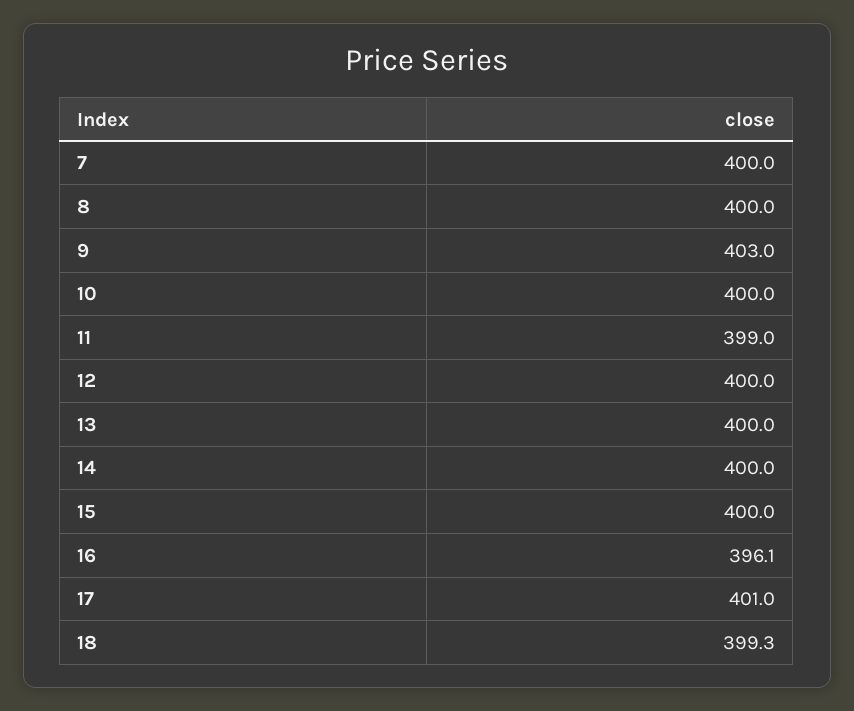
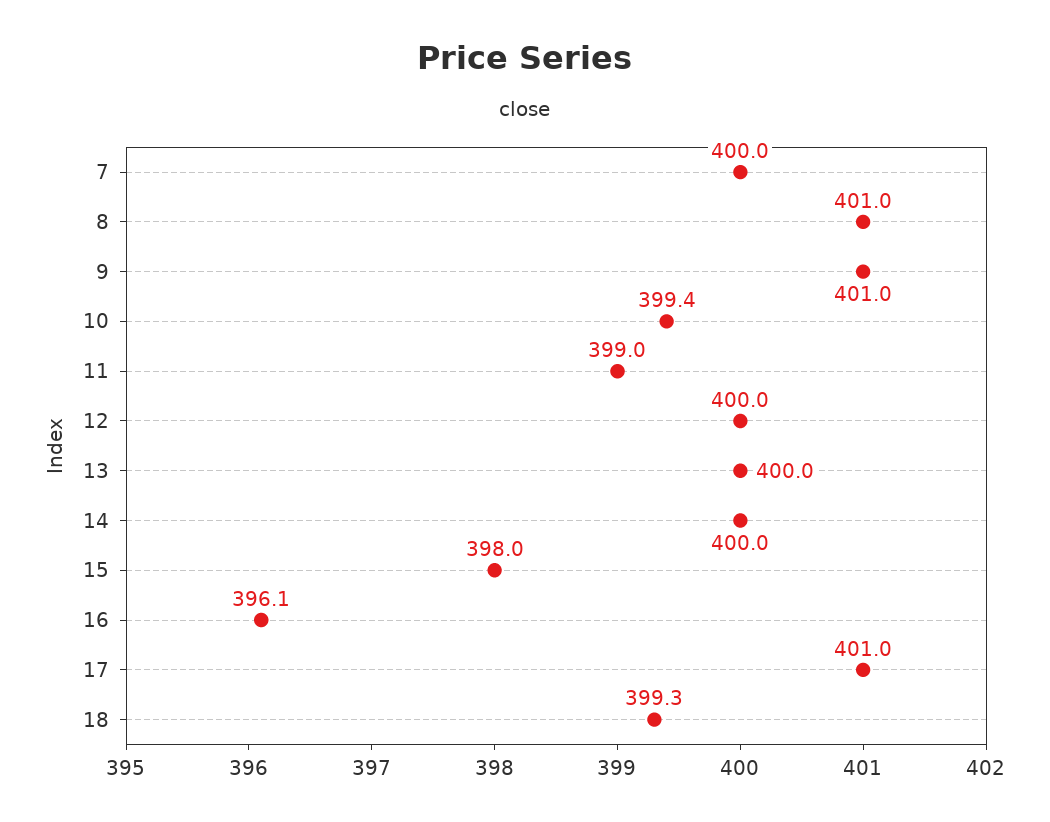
8: 400 -> 401
9: 403 -> 401
10: 400 -> 399.4
15: 400 -> 398

